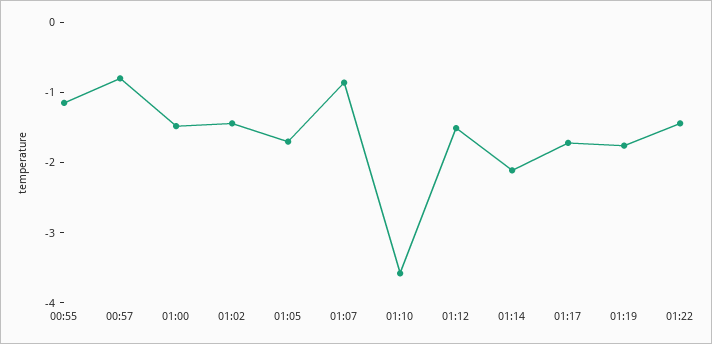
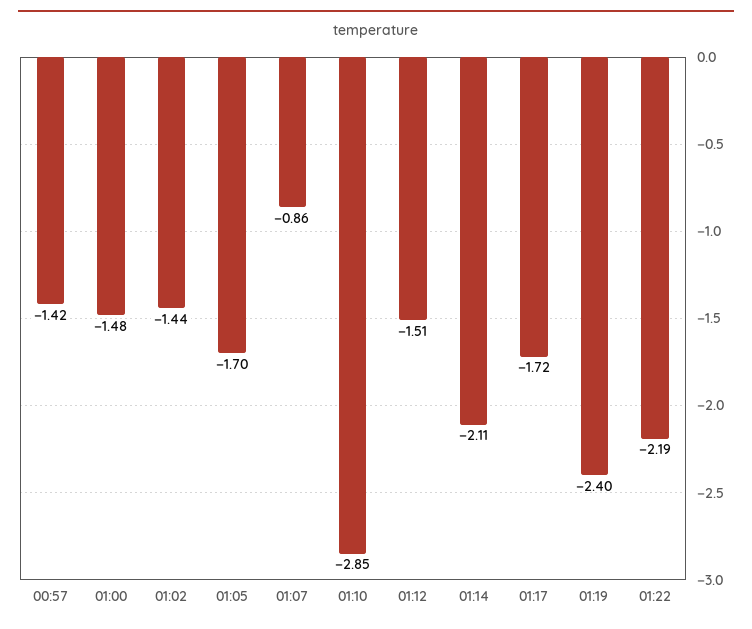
00:55: -1.2 -> none
00:57: -0.8 -> -1.42
01:10: -3.6 -> -2.85
01:19: -1.8 -> -2.4
01:22: -1.4 -> -2.19

